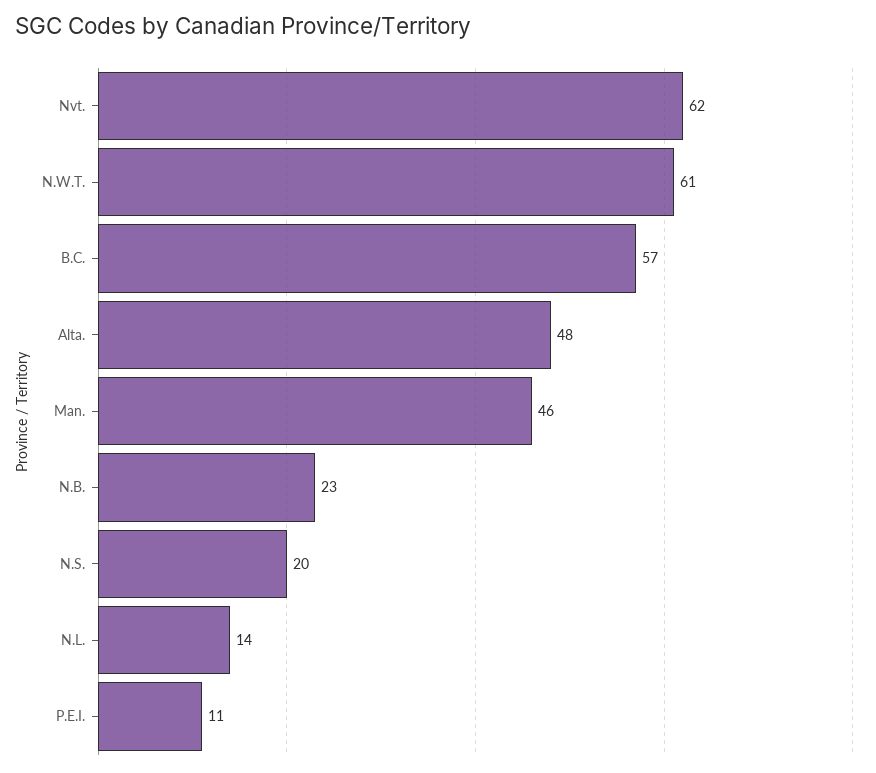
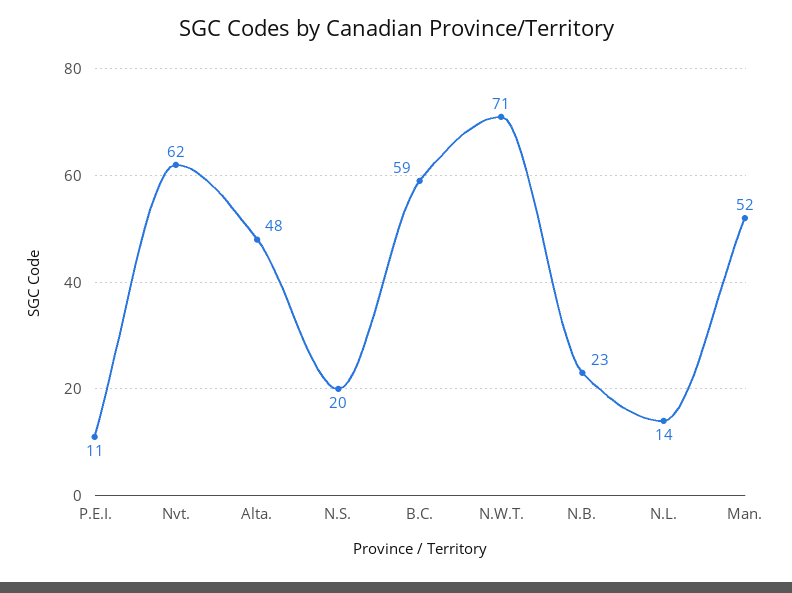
N.W.T.: 61 -> 71
B.C.: 57 -> 59
Man.: 46 -> 52

